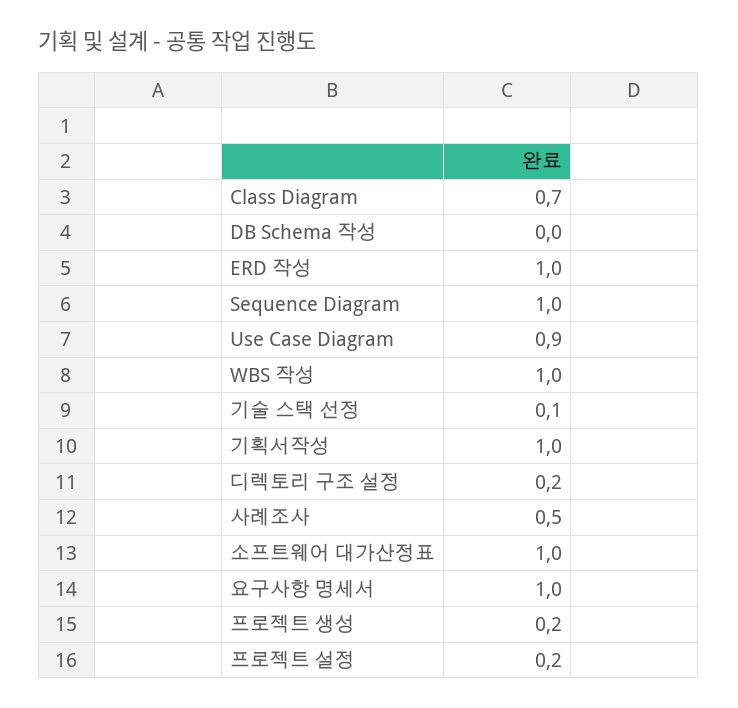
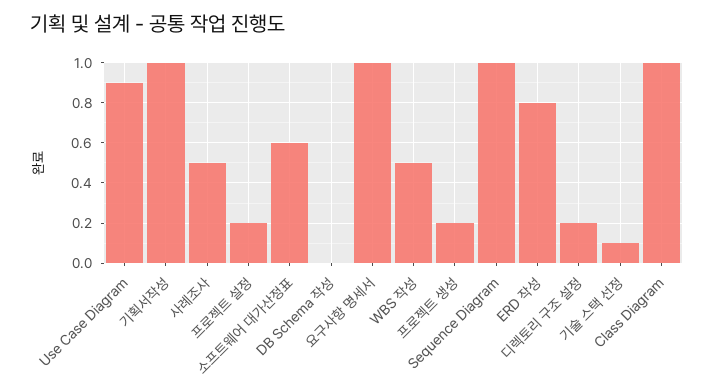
Class Diagram: 0.7 -> 1
ERD 작성: 1 -> 0.8
WBS 작성: 1 -> 0.5
소프트웨어 대가산정표: 1 -> 0.6

